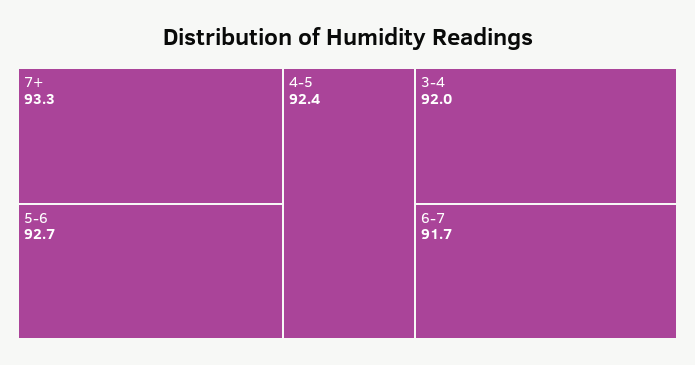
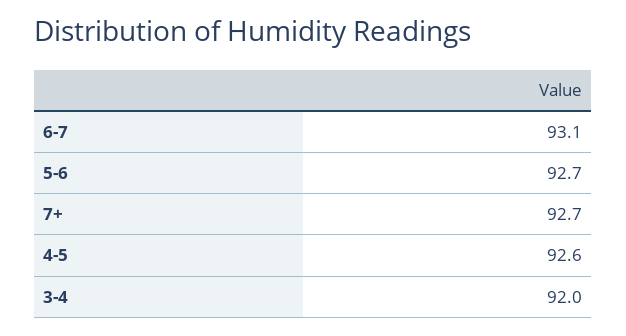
7+: 93.3 -> 92.7
4-5: 92.4 -> 92.6
6-7: 91.7 -> 93.1

